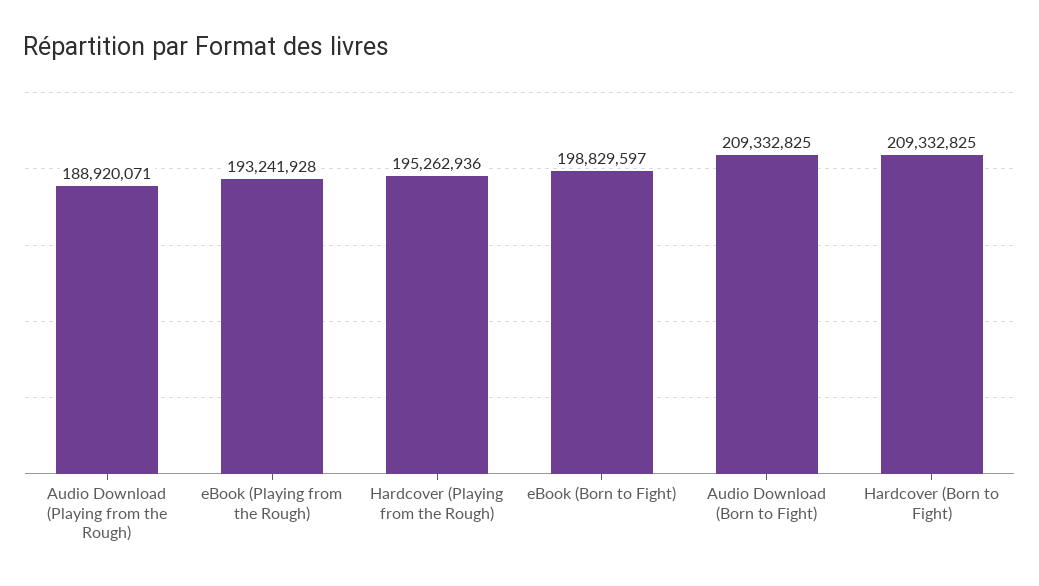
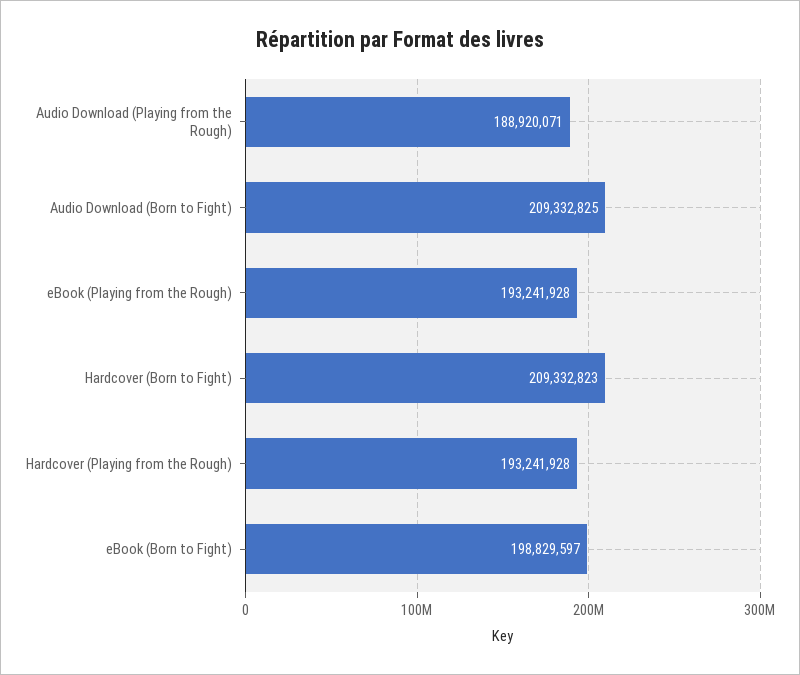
Hardcover (Playing from the Rough): 195262936 -> 193241928
Hardcover (Born to Fight): 209332825 -> 209332823

